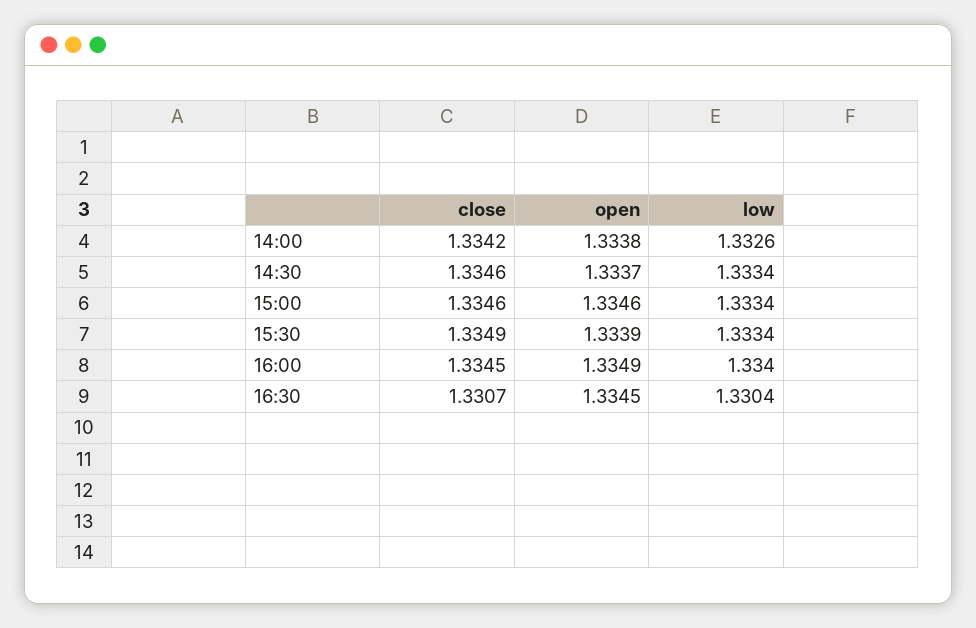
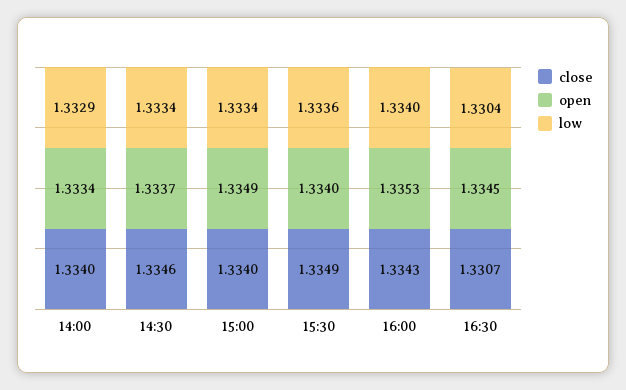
close, 14:00: 1.3342 -> 1.334
open, 14:00: 1.3338 -> 1.3334
low, 14:00: 1.3326 -> 1.3329
close, 15:00: 1.3346 -> 1.334
open, 15:00: 1.3346 -> 1.3349
open, 15:30: 1.3339 -> 1.334
low, 15:30: 1.3334 -> 1.3336
close, 16:00: 1.3345 -> 1.3343
open, 16:00: 1.3349 -> 1.3353

